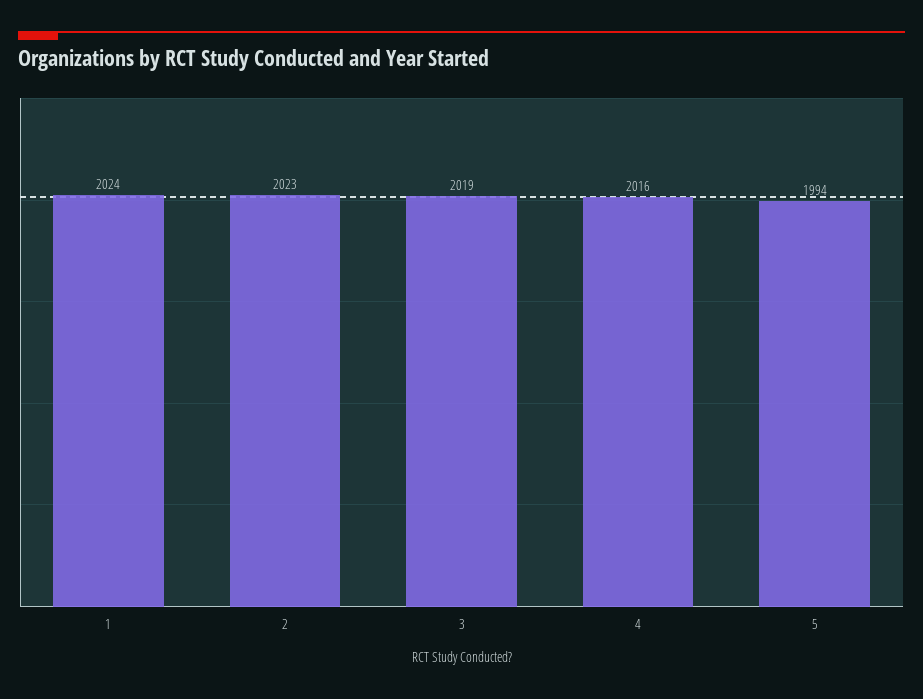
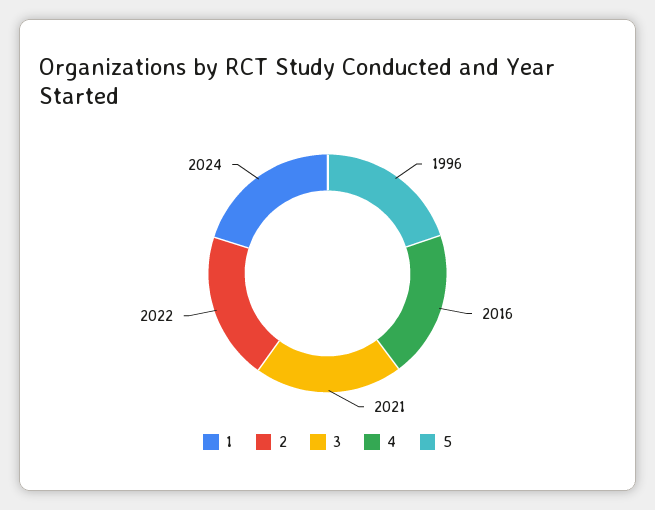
2: 2023 -> 2022
3: 2019 -> 2021
5: 1994 -> 1996

